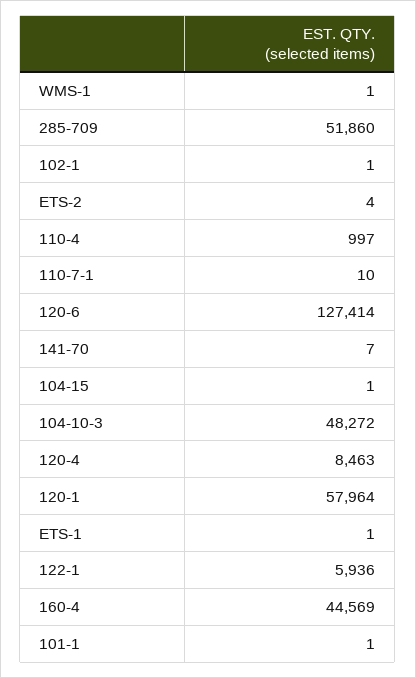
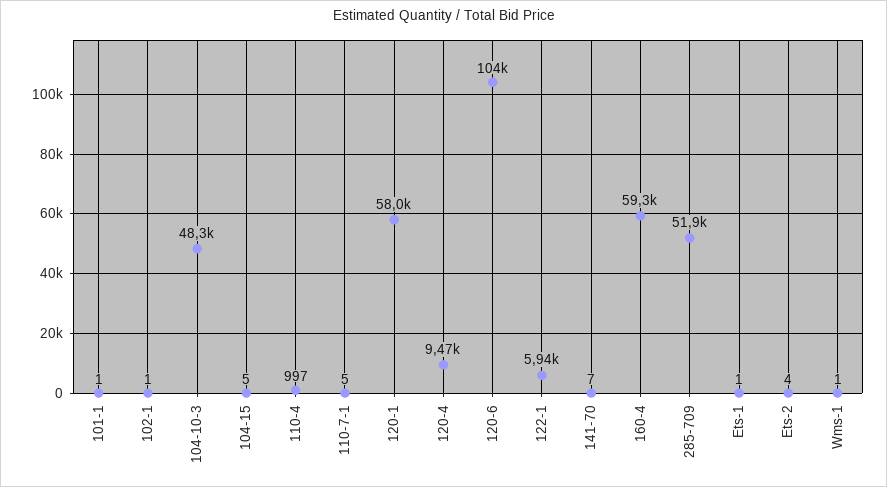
110-7-1: 10 -> 5
120-6: 127414 -> 104000
104-15: 1 -> 5
120-4: 8463 -> 9470
160-4: 44569 -> 59300

